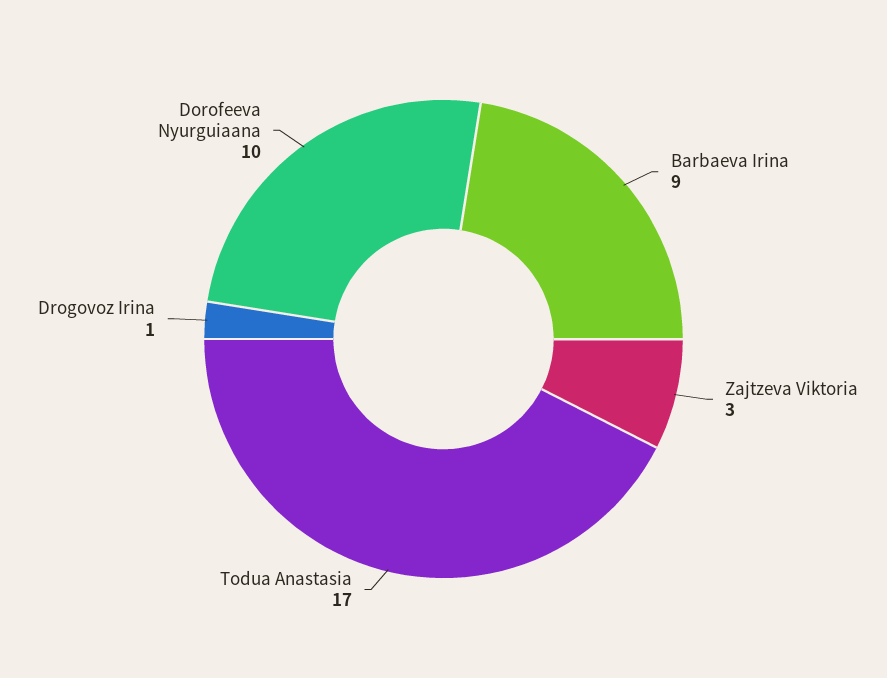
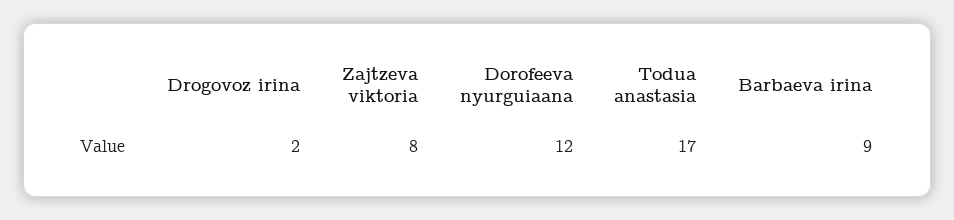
Zajtzeva Viktoria: 3 -> 8
Drogovoz Irina: 1 -> 2
Dorofeeva Nyurguiaana: 10 -> 12

